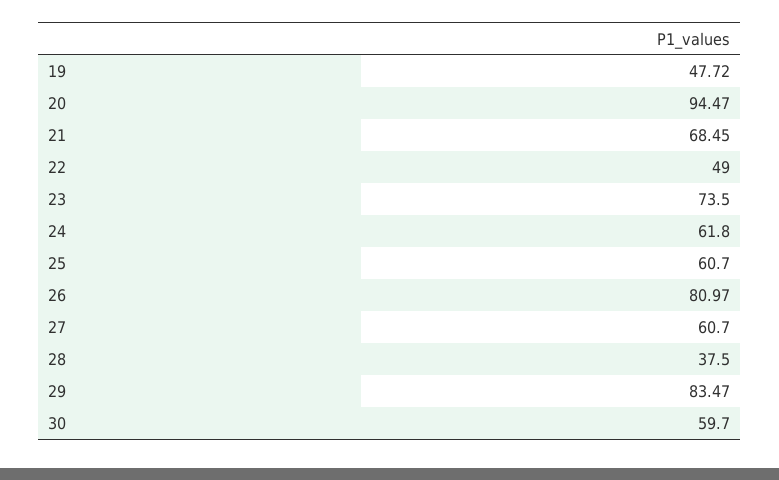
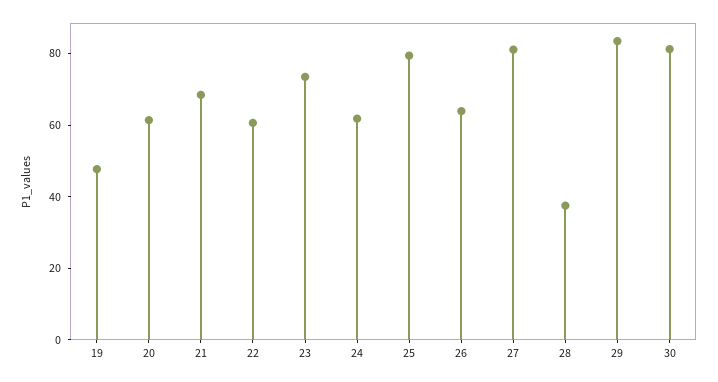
20: 94.47 -> 60
22: 49 -> 60
25: 60.7 -> 80
26: 80.97 -> 65
27: 60.7 -> 80
30: 59.7 -> 80

